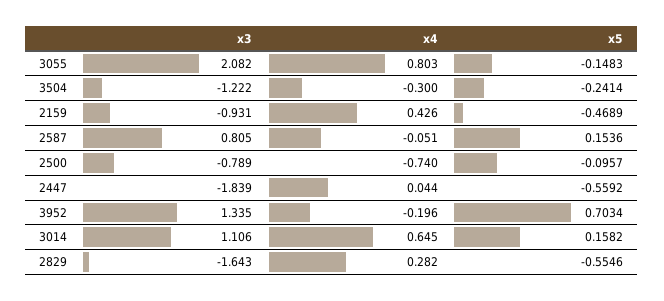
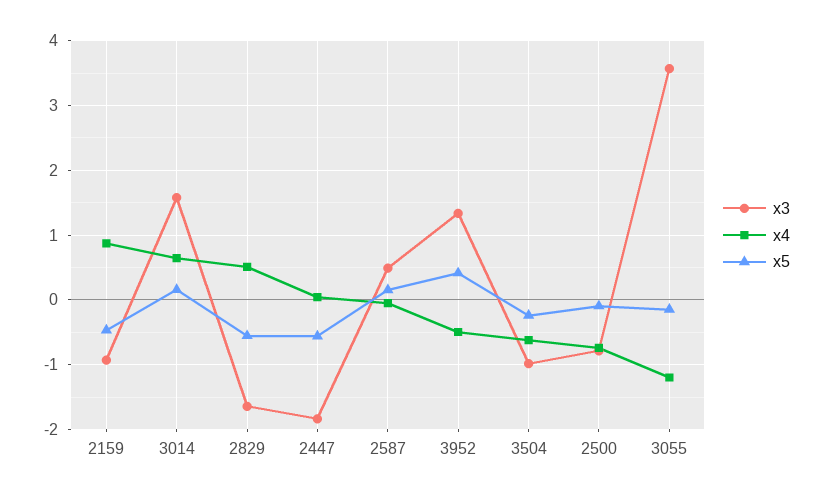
x3, 3055: 2.082 -> 3.6
x4, 3055: 0.803 -> -1.2
x3, 3504: -1.222 -> -1
x4, 3504: -0.3 -> -0.6
x4, 2159: 0.426 -> 0.9
x3, 2587: 0.805 -> 0.5
x4, 3952: -0.196 -> -0.5
x5, 3952: 0.7034 -> 0.4
x3, 3014: 1.106 -> 1.6
x4, 2829: 0.282 -> 0.5

